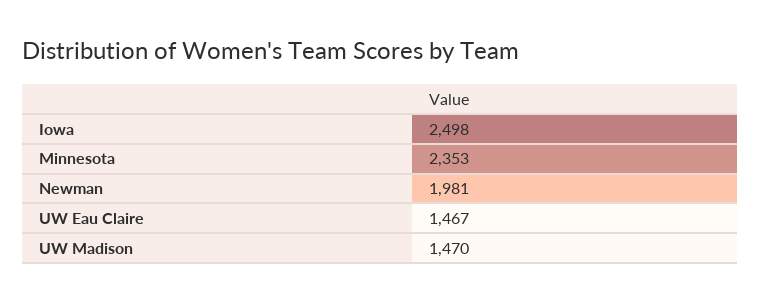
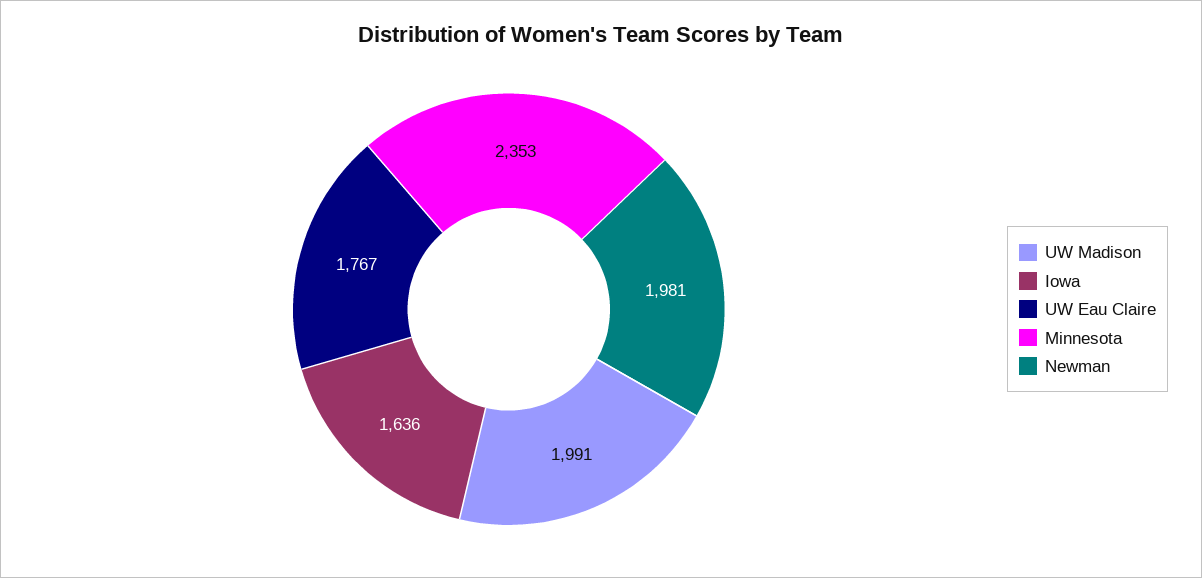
Iowa: 2498 -> 1636
UW Eau Claire: 1467 -> 1767
UW Madison: 1470 -> 1991

